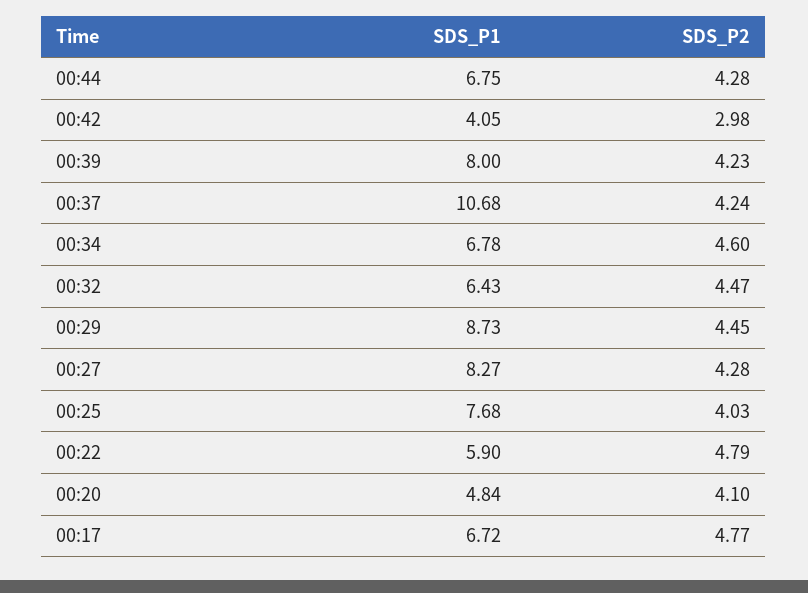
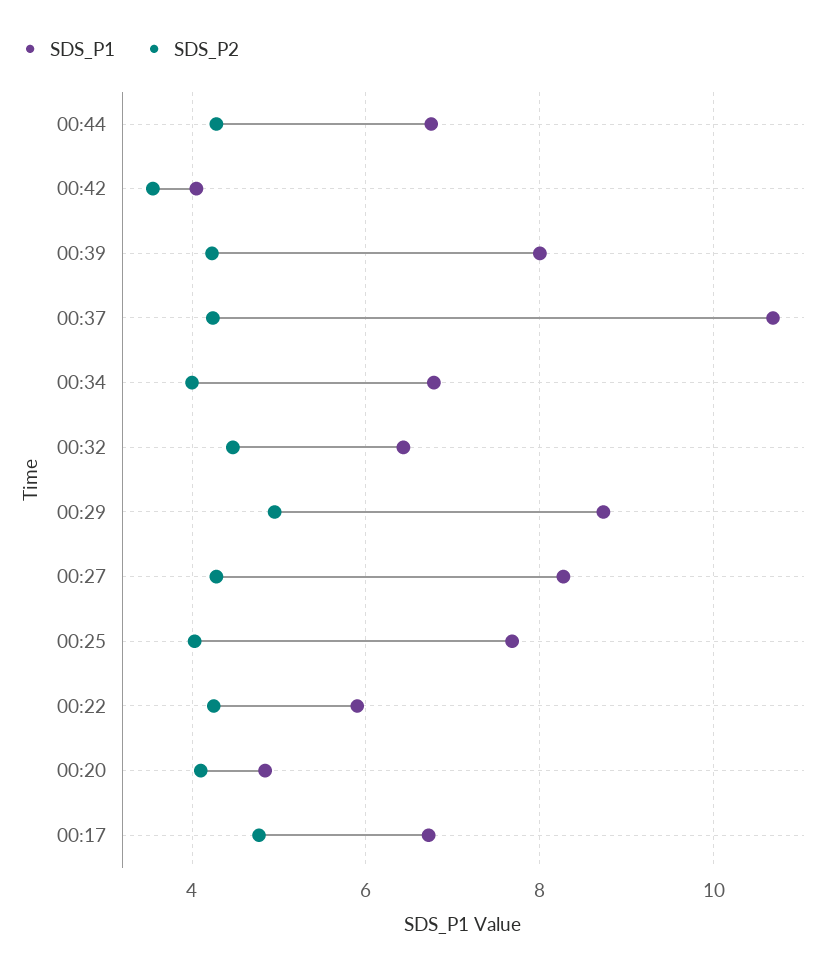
SDS_P2, 00:42: 2.98 -> 3.6
SDS_P2, 00:34: 4.6 -> 4
SDS_P2, 00:29: 4.45 -> 5
SDS_P2, 00:22: 4.79 -> 4.2

